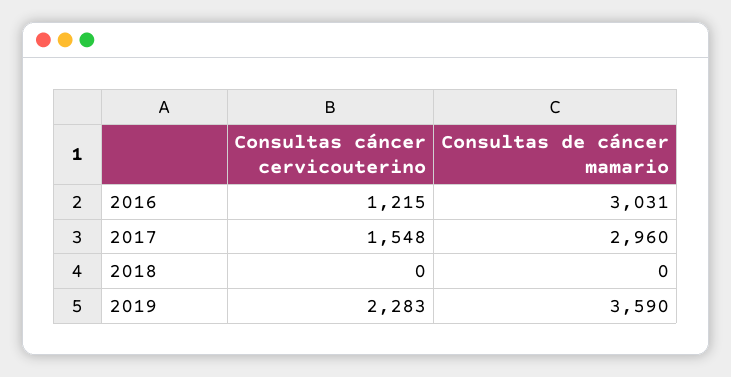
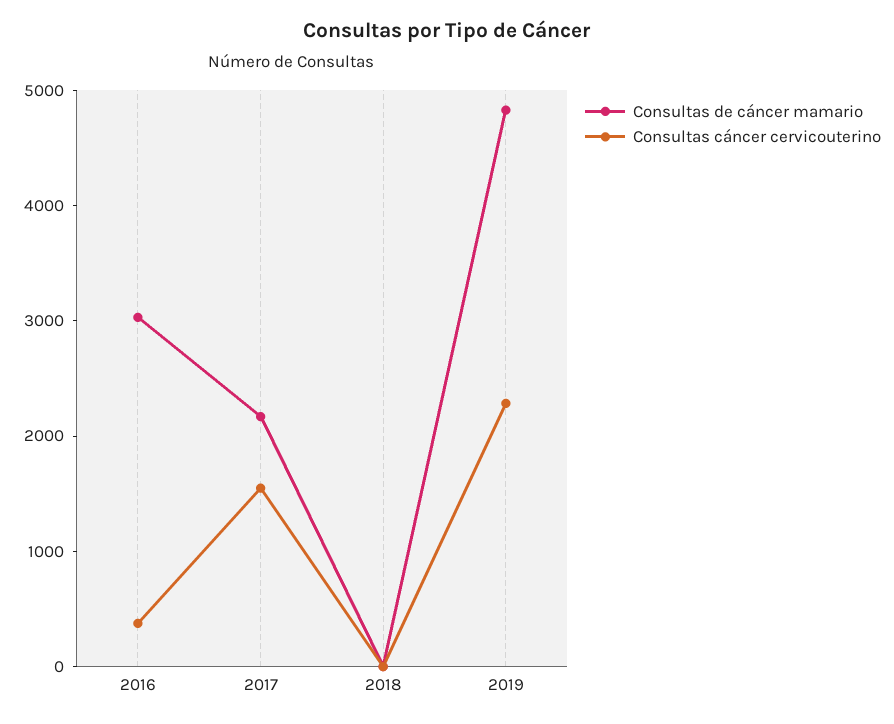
Consultas cáncer cervicouterino, 2016: 1215 -> 400
Consultas de cáncer mamario, 2017: 2960 -> 2200
Consultas de cáncer mamario, 2019: 3590 -> 4800

